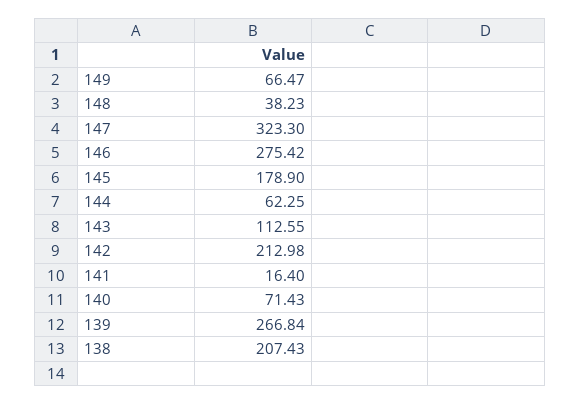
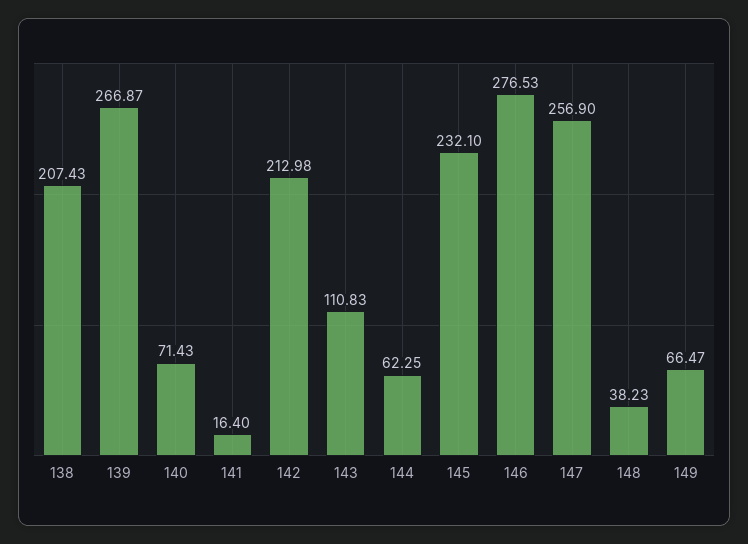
147: 323.3 -> 256.9
146: 275.42 -> 276.53
145: 178.9 -> 232.1
143: 112.55 -> 110.83
139: 266.84 -> 266.87

